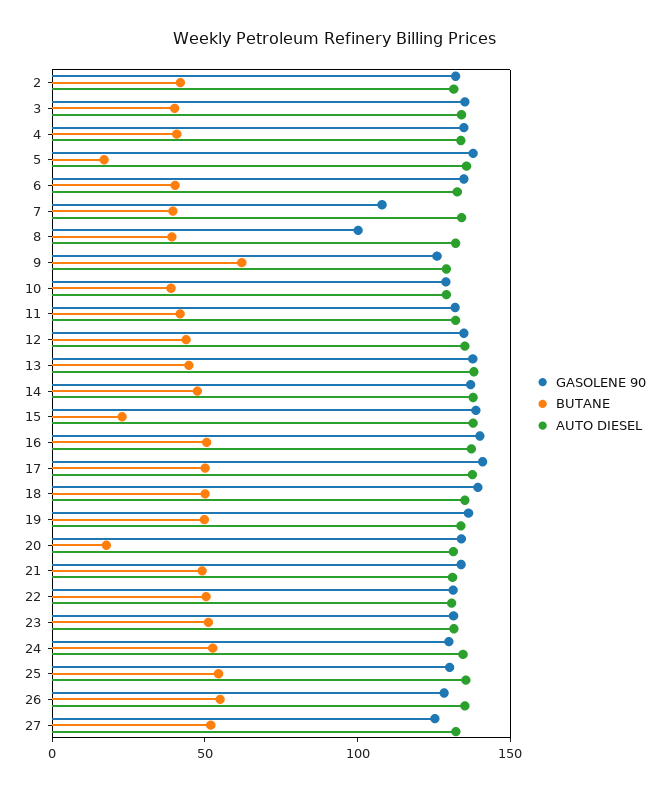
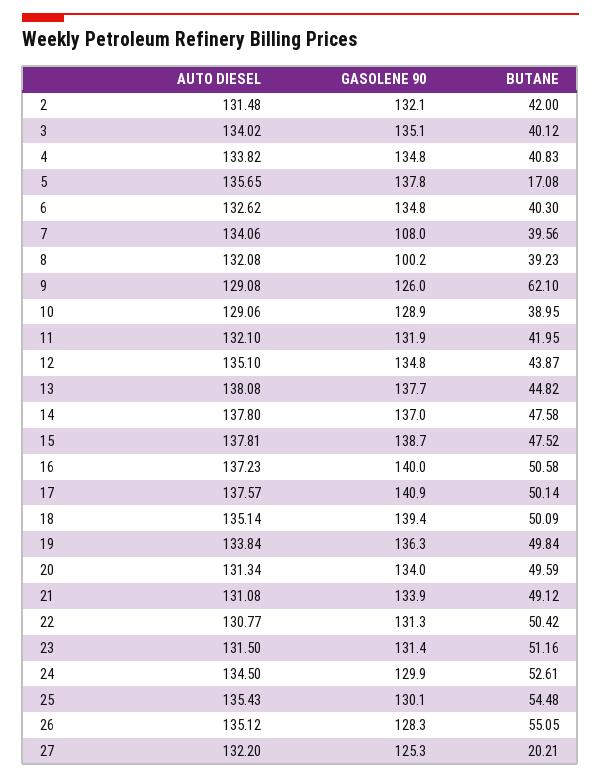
BUTANE, 15: 20 -> 47.52
BUTANE, 20: 20 -> 49.59
BUTANE, 27: 50 -> 20.21

